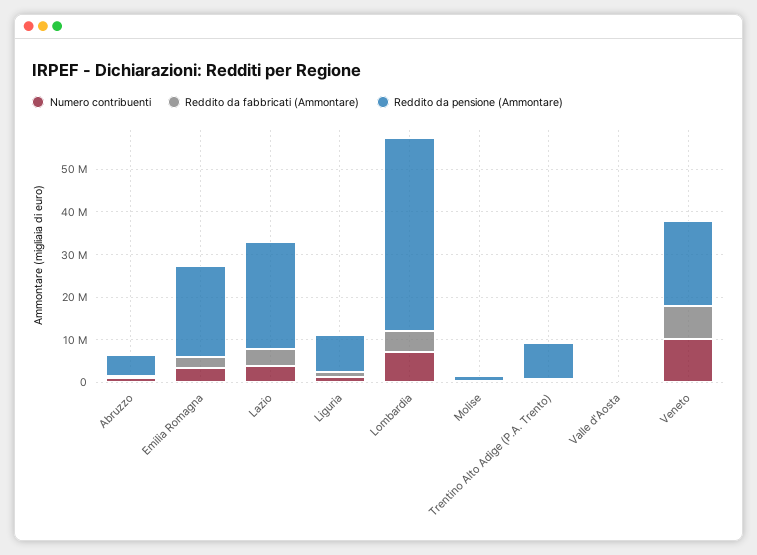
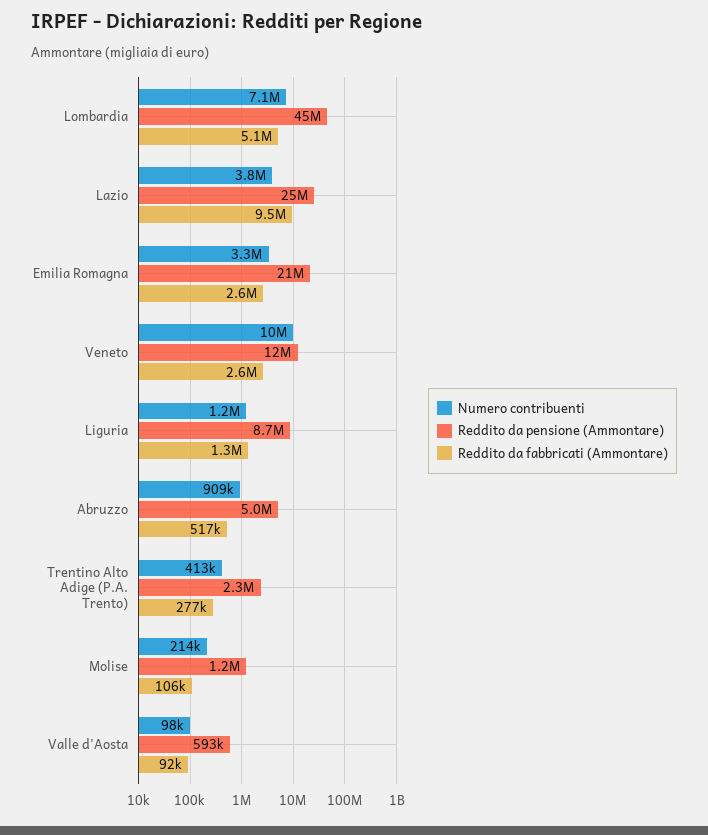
Reddito da fabbricati (Ammontare), Lazio: 4000000 -> 9500000
Reddito da pensione (Ammontare), Trentino Alto Adige (P.A. Trento): 8000000 -> 2300000
Reddito da fabbricati (Ammontare), Veneto: 8000000 -> 2600000
Reddito da pensione (Ammontare), Veneto: 20000000 -> 12000000

